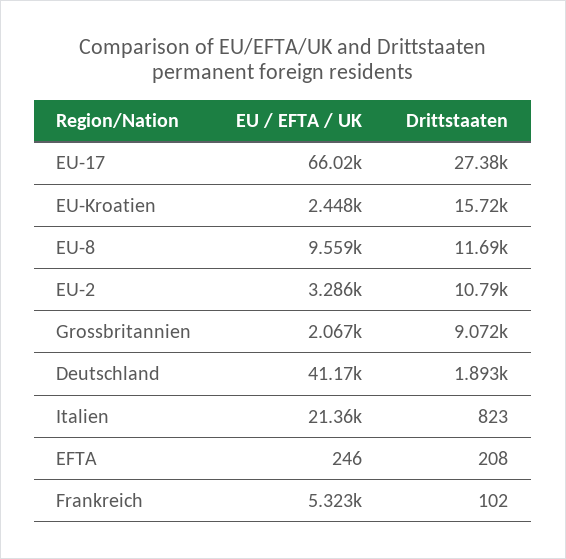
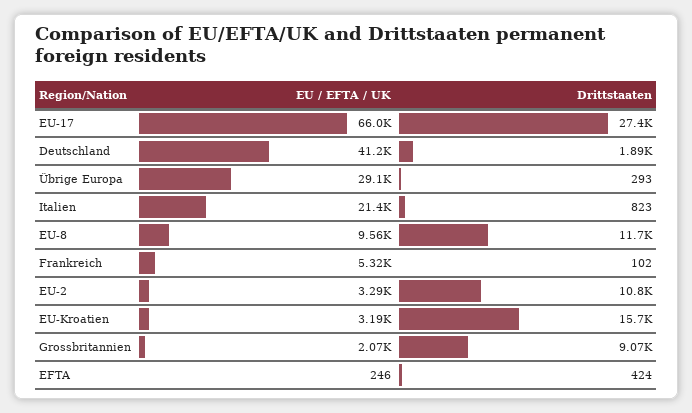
EU / EFTA / UK, EU-Kroatien: 2448 -> 3190
Drittstaaten, EFTA: 208 -> 424
EU / EFTA / UK, Übrige Europa: none -> 29100
Drittstaaten, Übrige Europa: none -> 293

